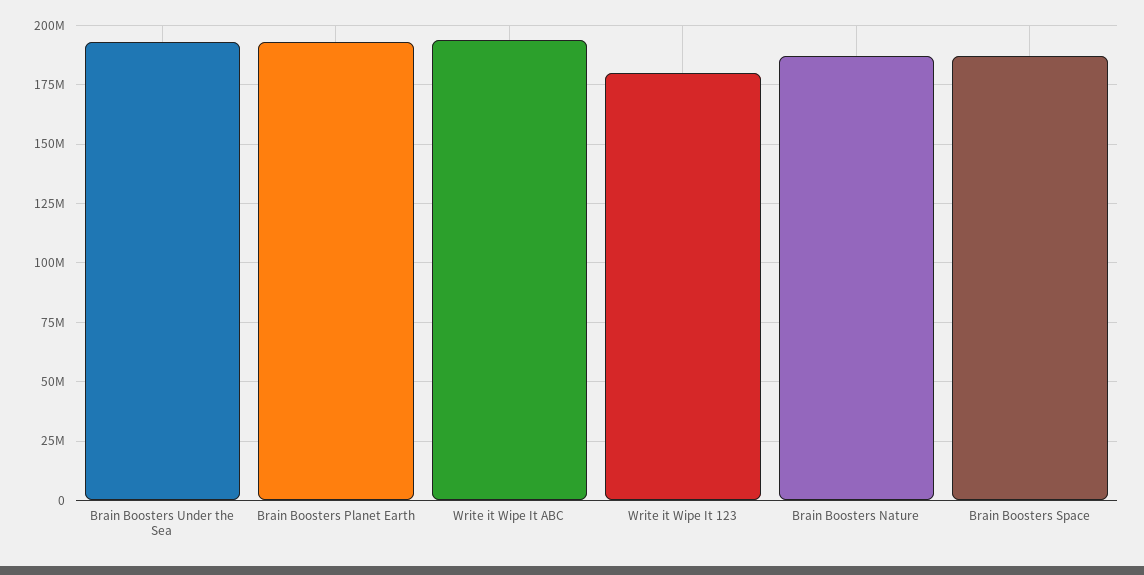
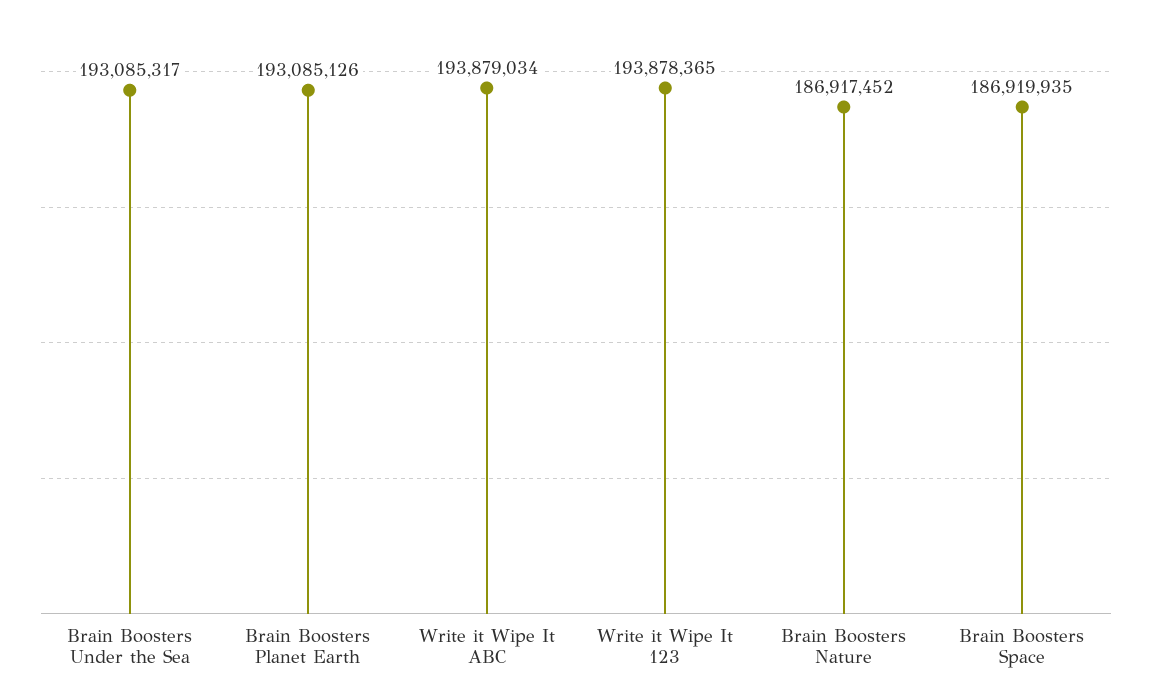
Write it Wipe It 123: 180000000 -> 193878365

